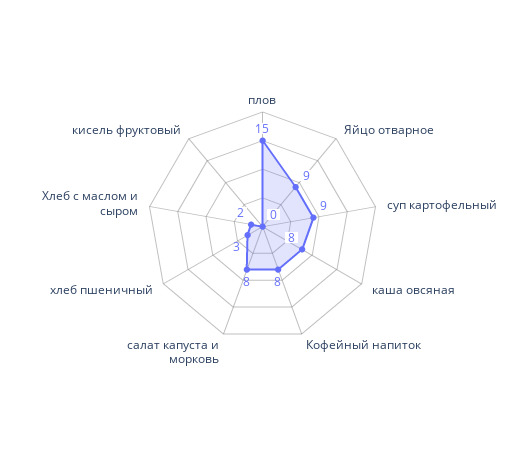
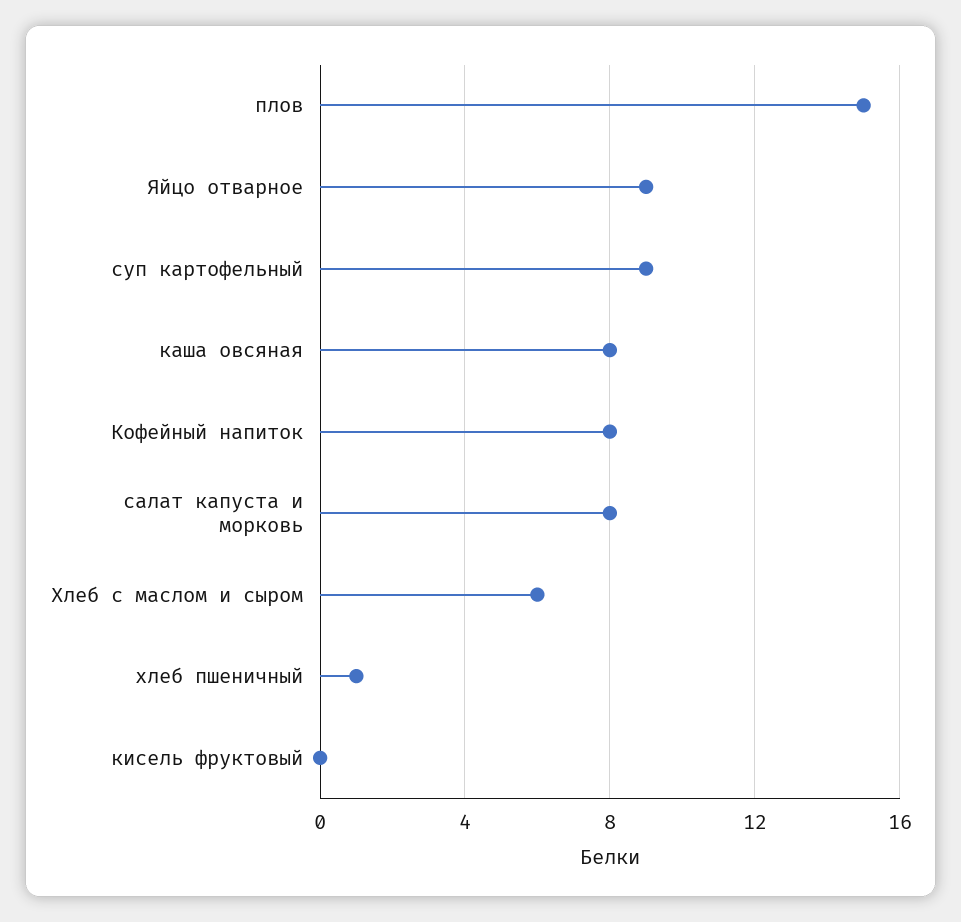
хлеб пшеничный: 3 -> 1
Хлеб с маслом и сыром: 2 -> 6

